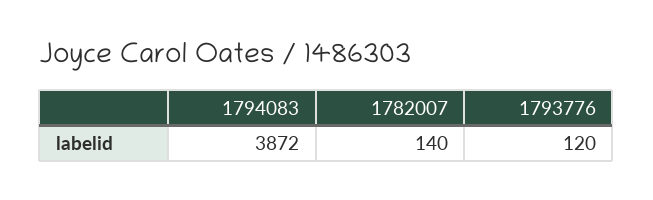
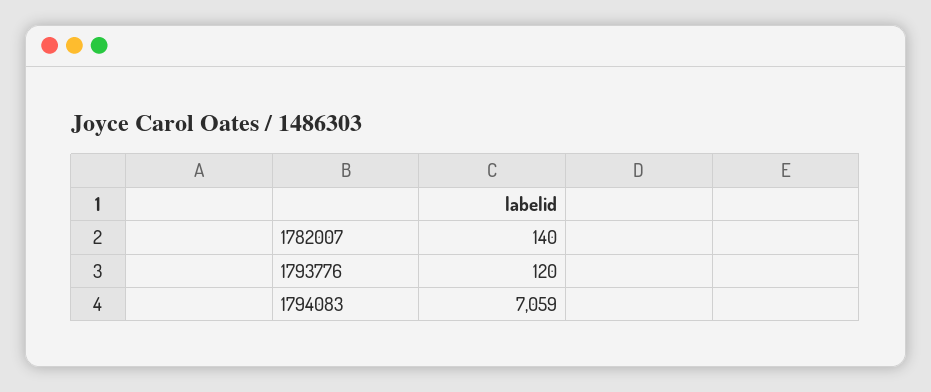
1794083: 3872 -> 7059

